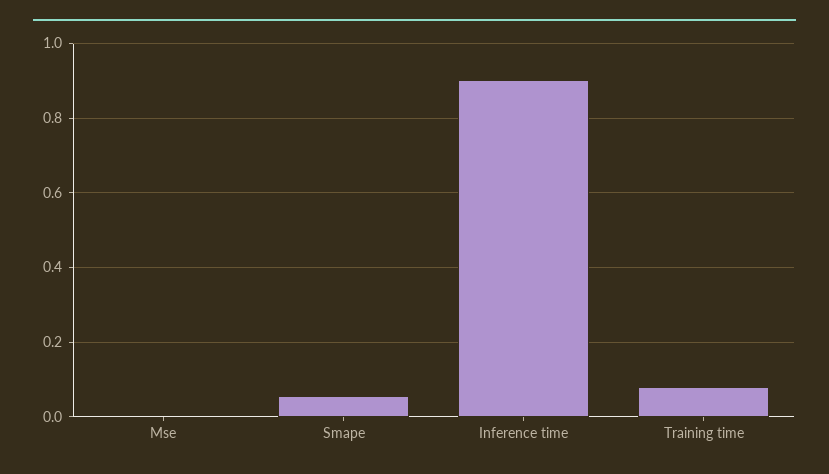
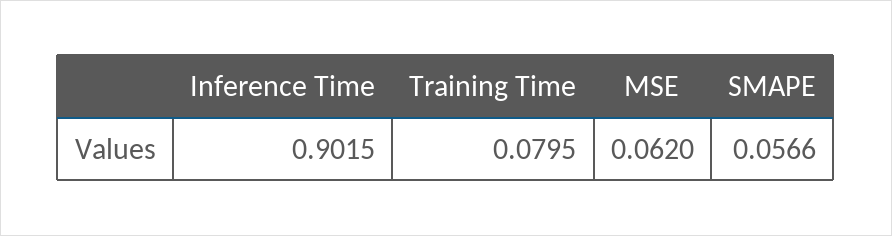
Mse: 0 -> 0.062

